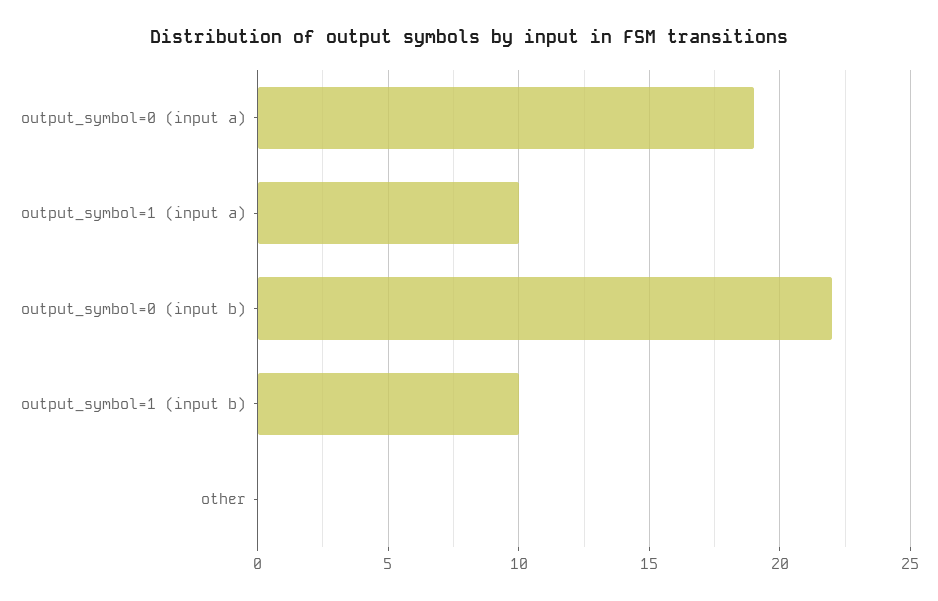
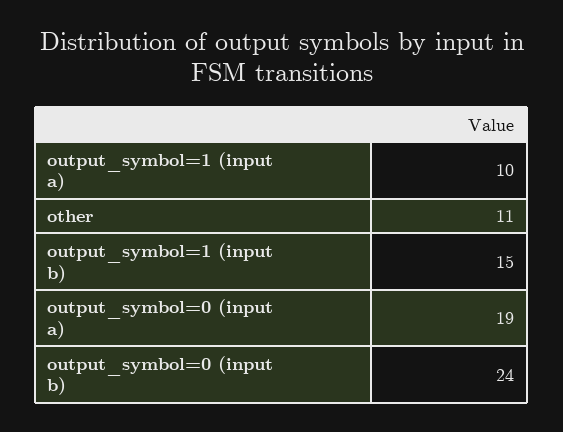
output_symbol=0 (input b): 22 -> 24
output_symbol=1 (input b): 10 -> 15
other: 0 -> 11

